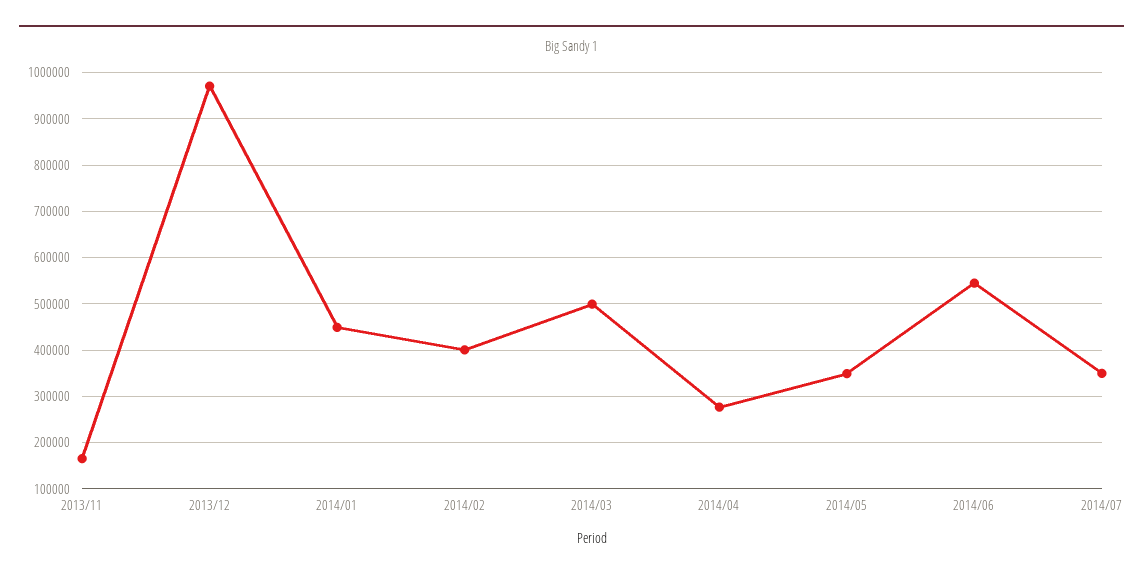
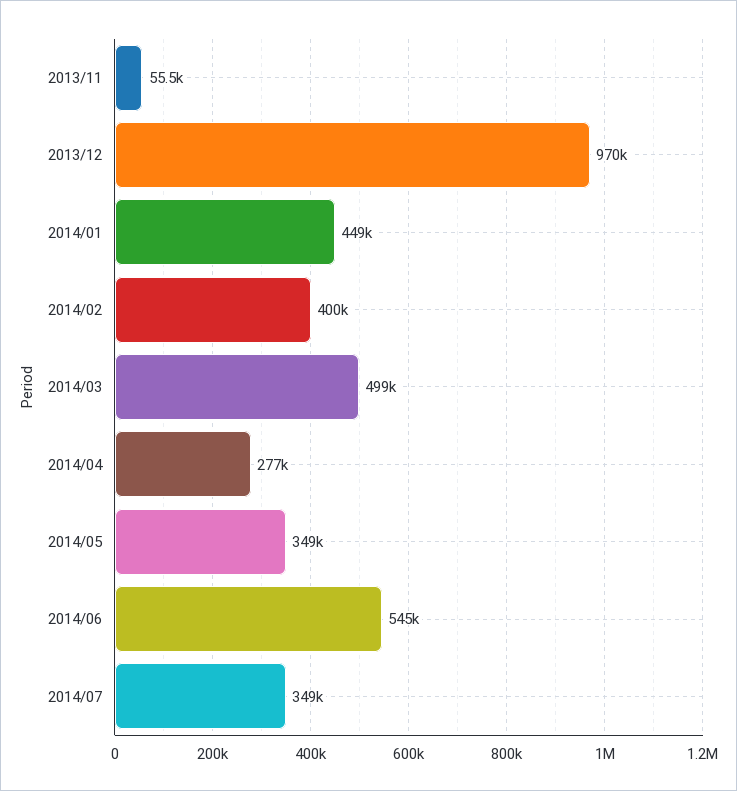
2013/11: 160000 -> 55500

